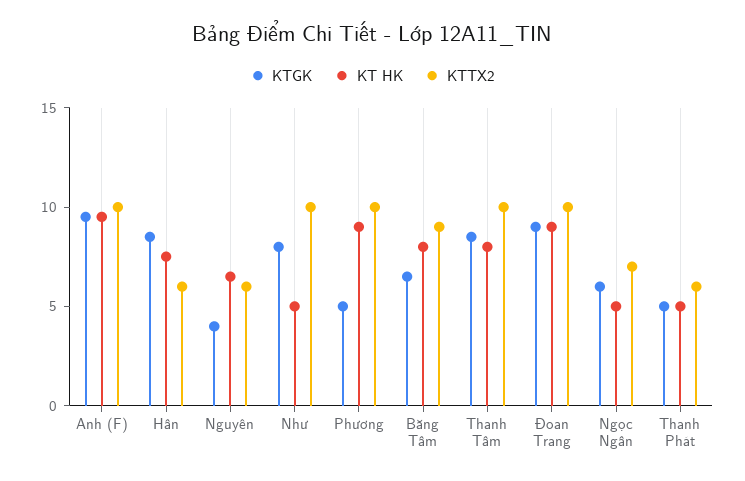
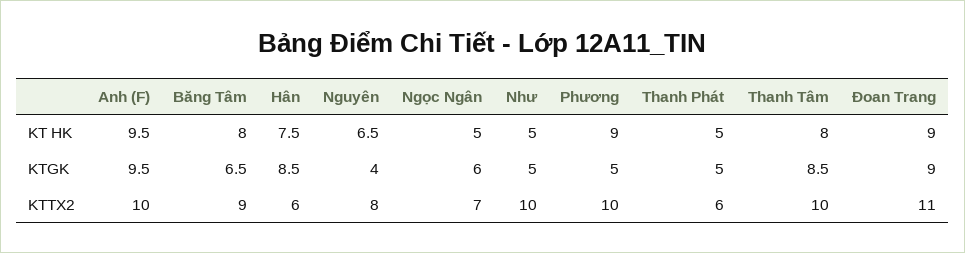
KTTX2, Nguyên: 6 -> 8
KTGK, Như: 8 -> 5
KTTX2, Đoan Trang: 10 -> 11

